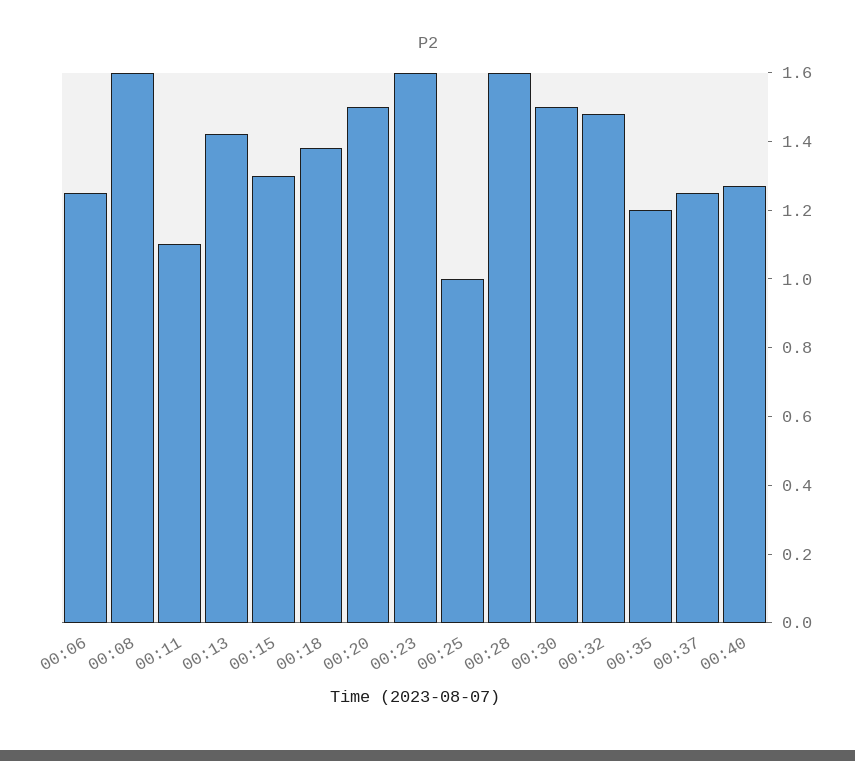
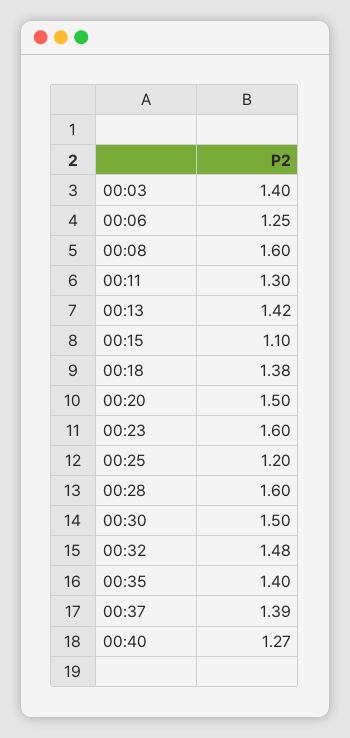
00:11: 1.1 -> 1.3
00:15: 1.3 -> 1.1
00:25: 1 -> 1.2
00:35: 1.2 -> 1.4
00:37: 1.25 -> 1.39
00:03: none -> 1.4

